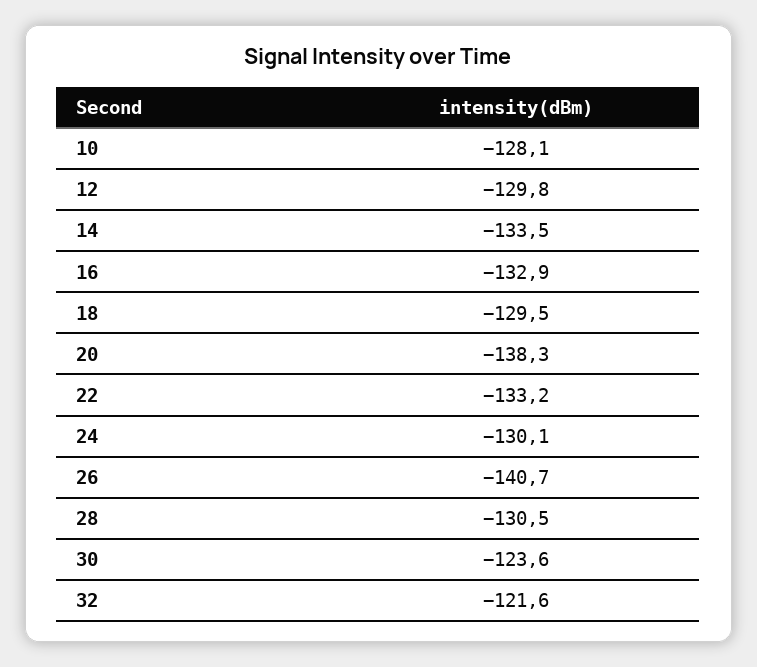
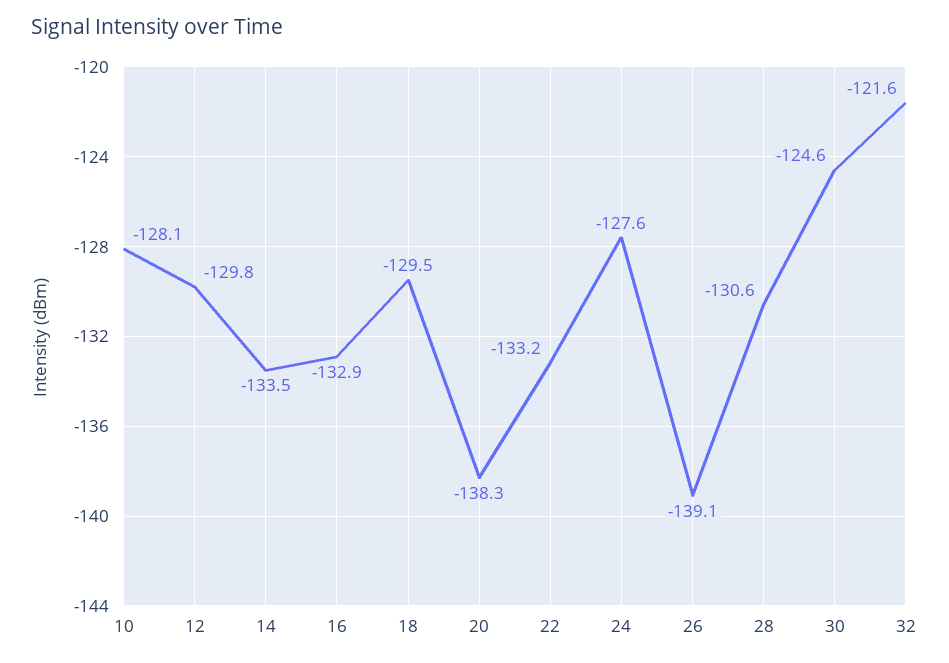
24: -130.1 -> -127.6
26: -140.7 -> -139.1
28: -130.5 -> -130.6
30: -123.6 -> -124.6

